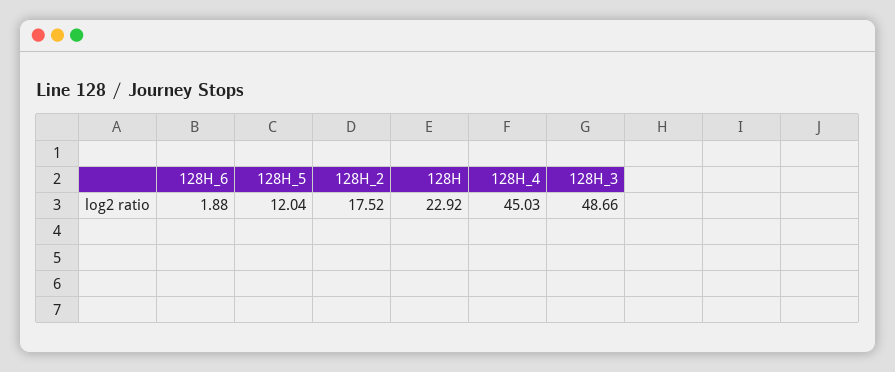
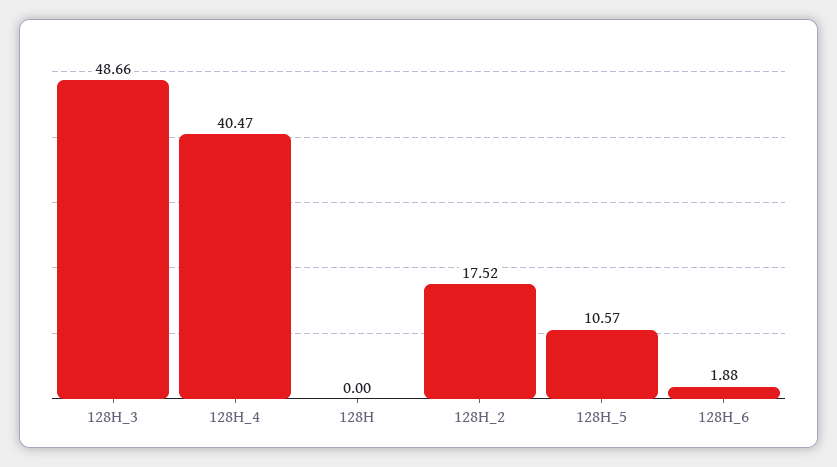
128H_5: 12.04 -> 10.57
128H: 22.92 -> 0
128H_4: 45.03 -> 40.47

